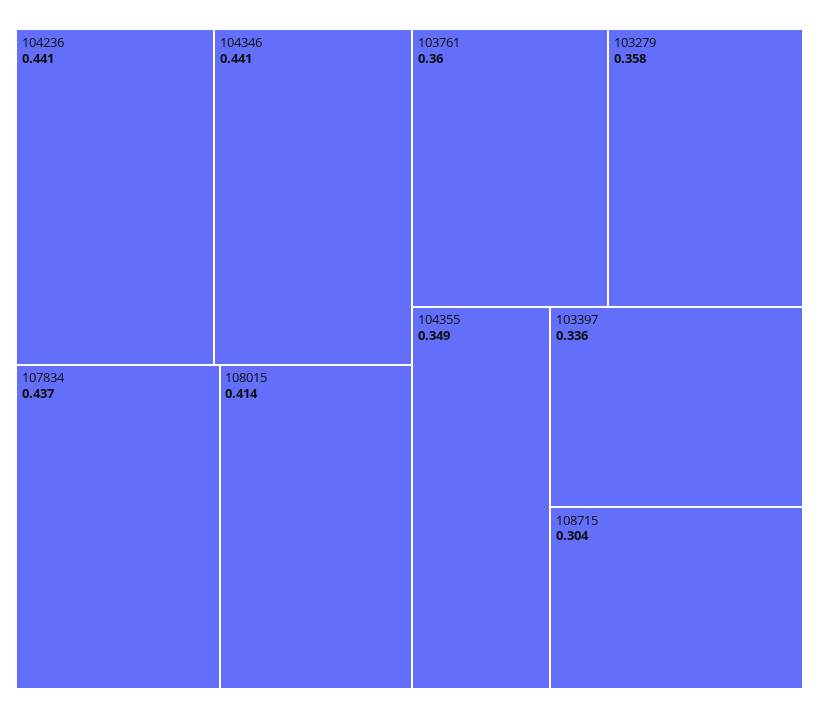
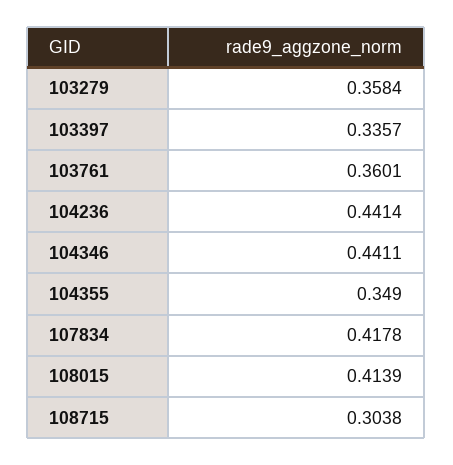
107834: 0.437 -> 0.4178

